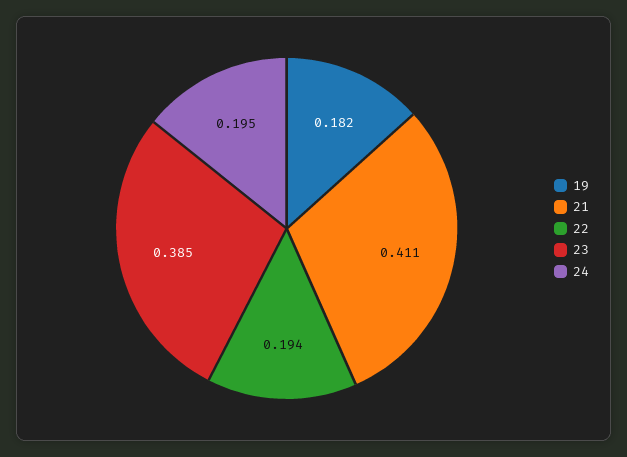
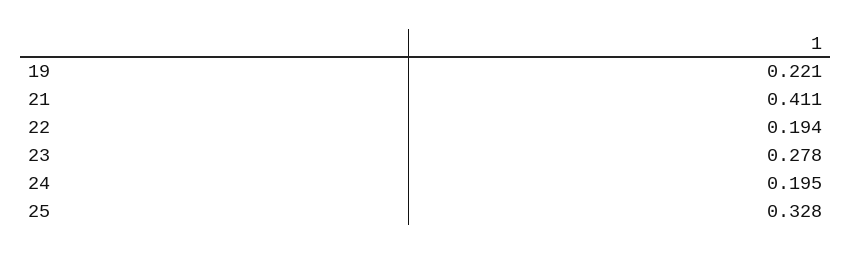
19: 0.182 -> 0.221
23: 0.385 -> 0.278
25: none -> 0.328

